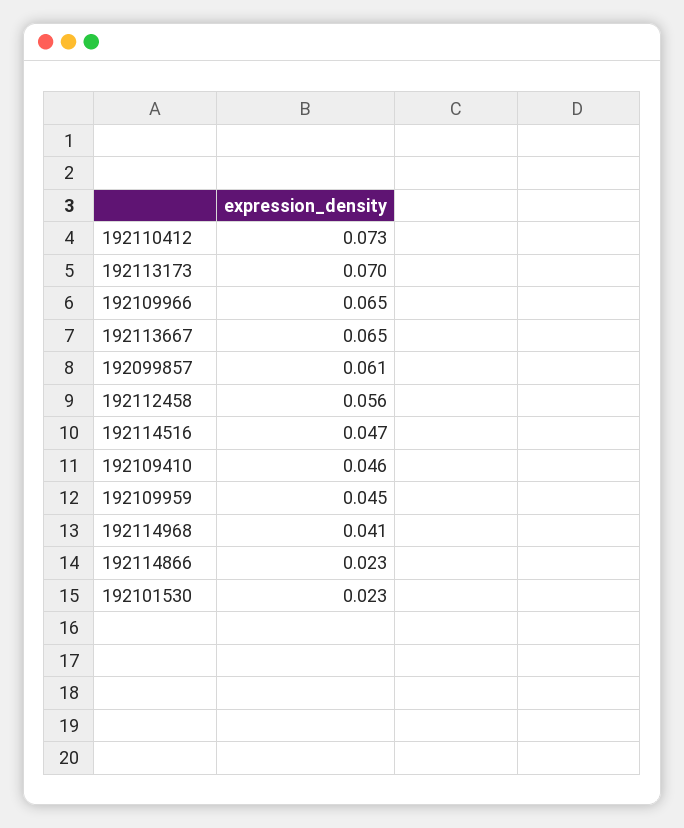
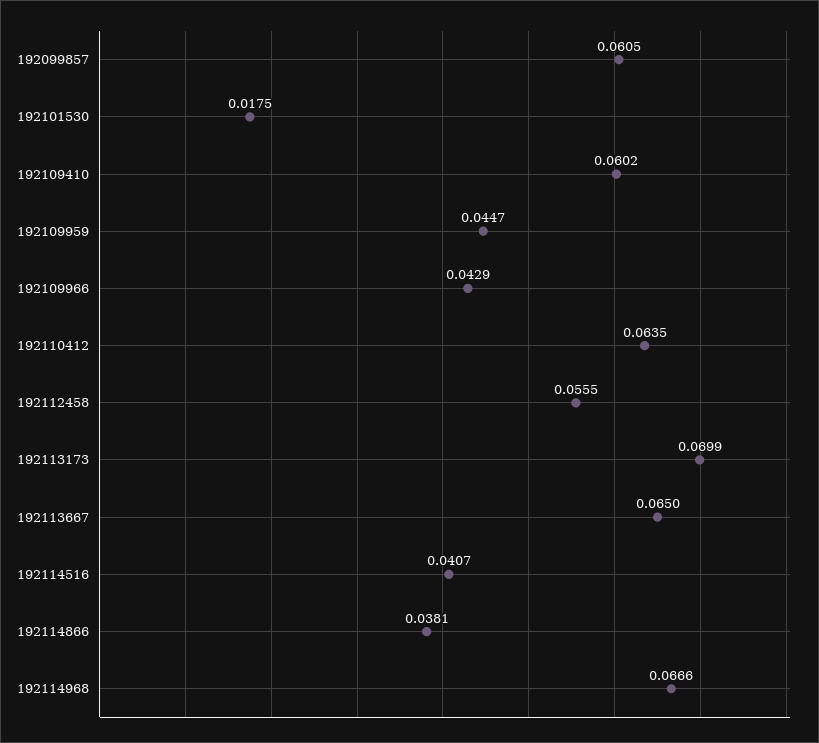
192110412: 0.073 -> 0.0635
192109966: 0.065 -> 0.0429
192114516: 0.047 -> 0.0407
192109410: 0.046 -> 0.0602
192114968: 0.041 -> 0.0666
192114866: 0.023 -> 0.0381
192101530: 0.023 -> 0.0175

